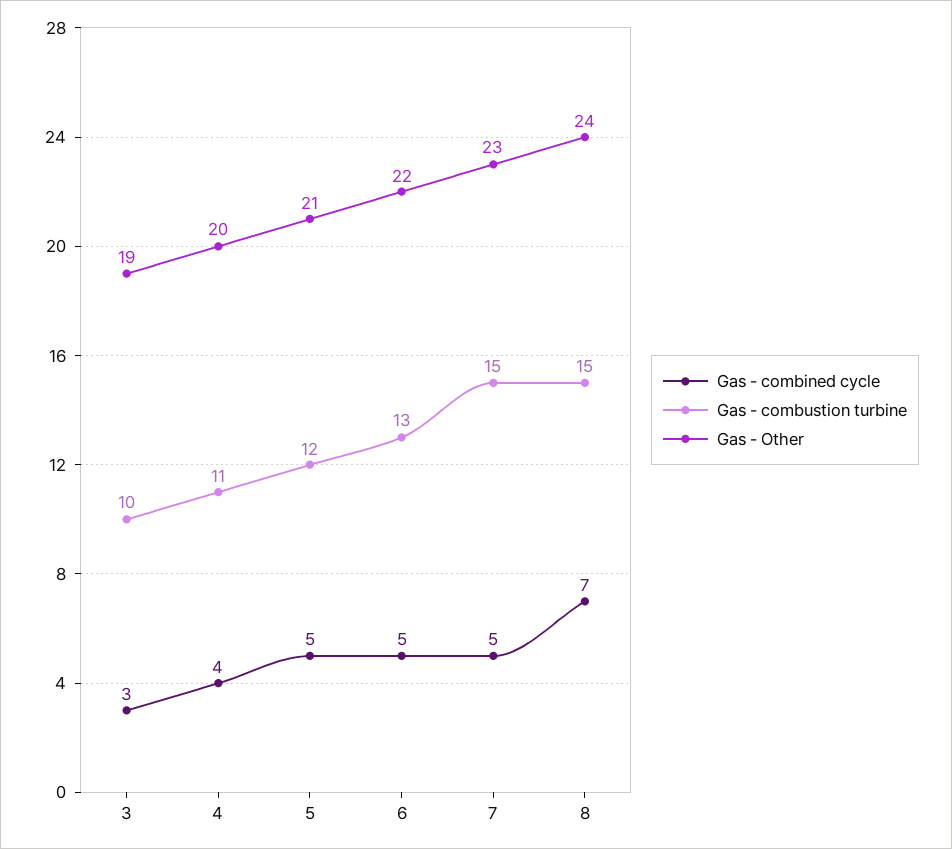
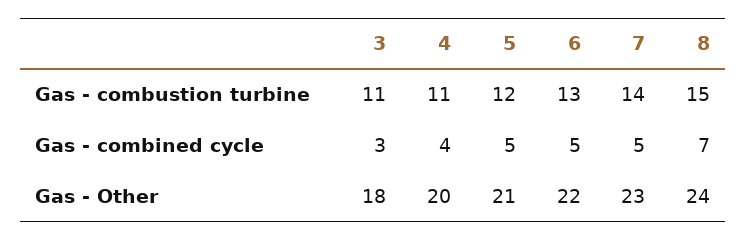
Gas - combustion turbine, 3: 10 -> 11
Gas - Other, 3: 19 -> 18
Gas - combustion turbine, 7: 15 -> 14

